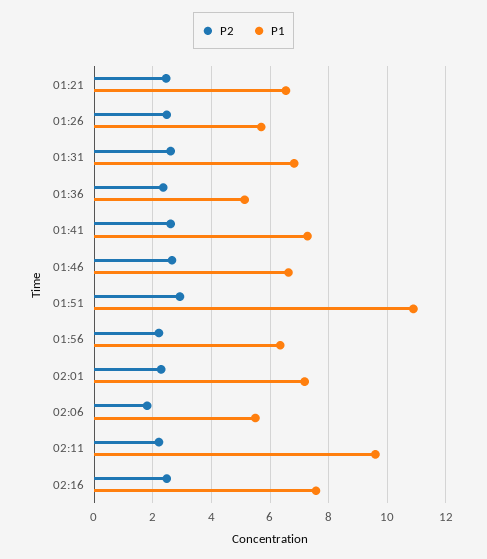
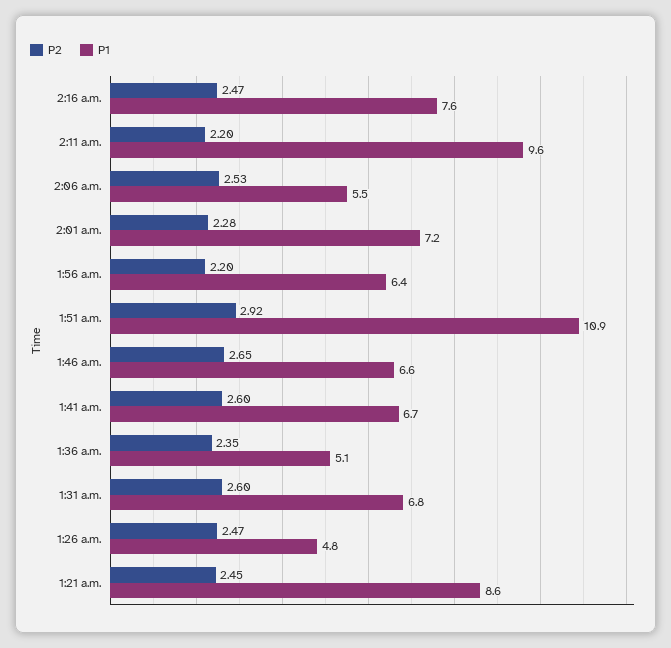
P1, 01:21: 6.5 -> 8.6
P1, 01:26: 5.75 -> 4.8
P1, 01:41: 7.25 -> 6.7
P2, 02:06: 1.75 -> 2.53

